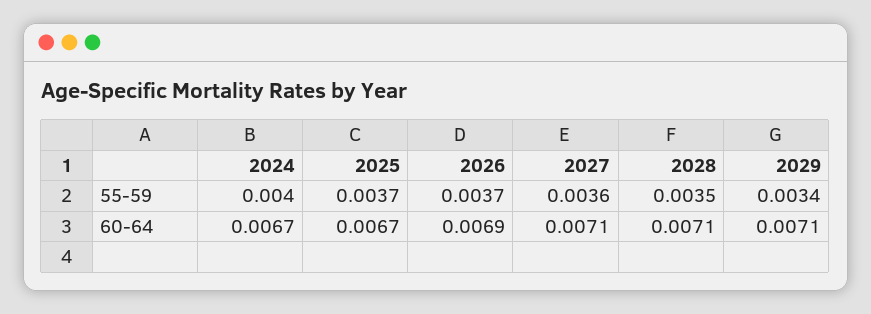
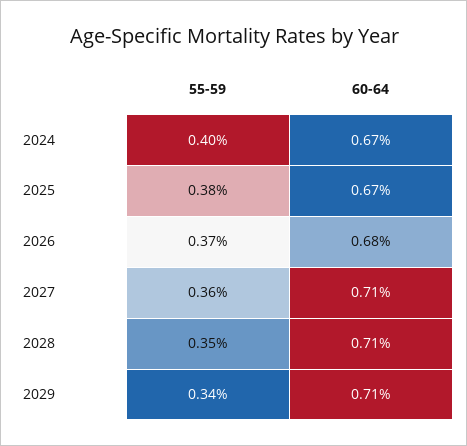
2025, 55-59: 0.0037 -> 0.0038
2026, 60-64: 0.0069 -> 0.0068

